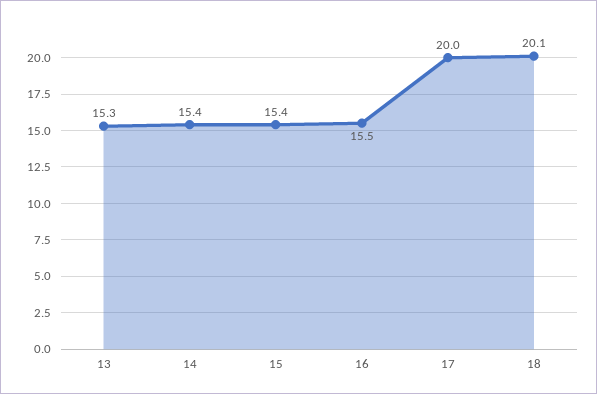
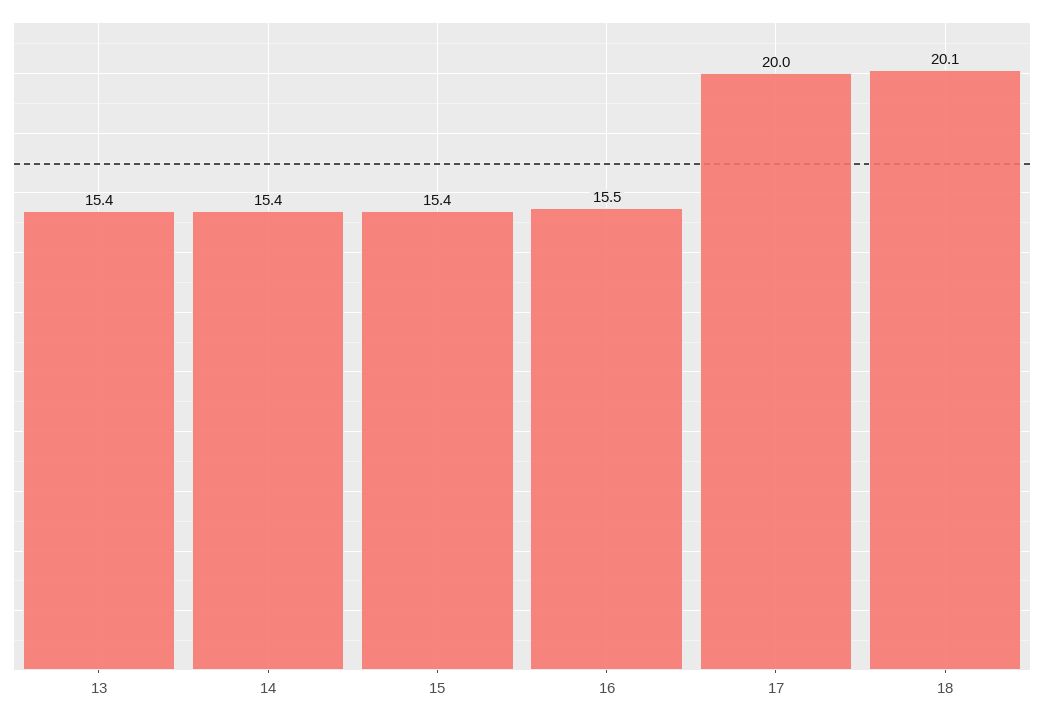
13: 15.3 -> 15.4

